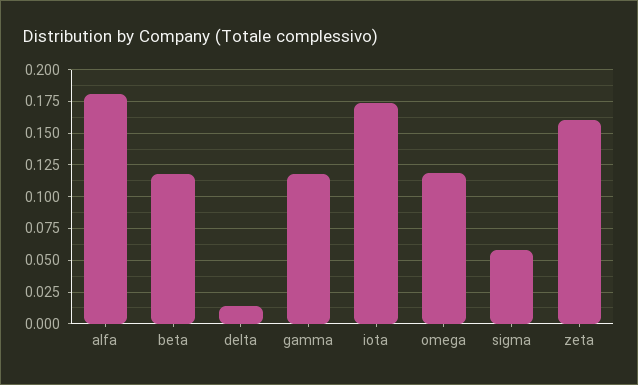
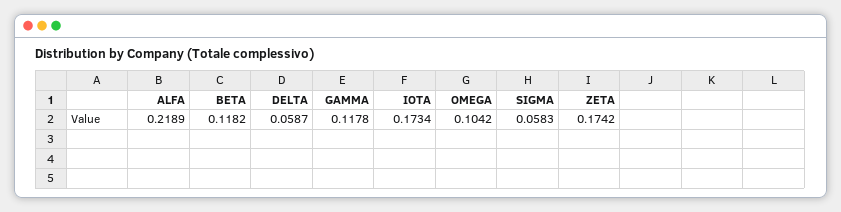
alfa: 0.18 -> 0.2189
delta: 0.015 -> 0.0587
omega: 0.12 -> 0.1042
zeta: 0.16 -> 0.1742

